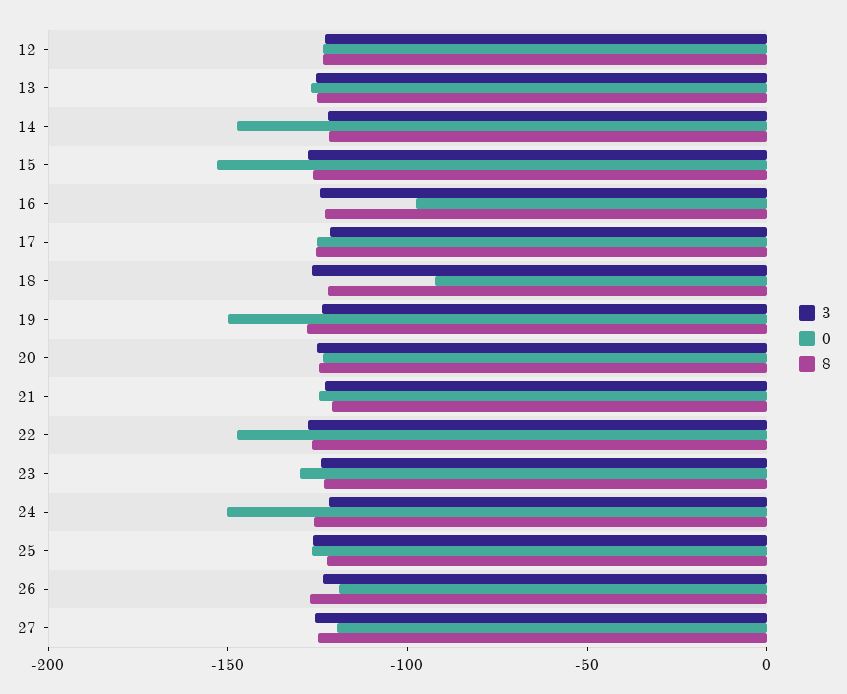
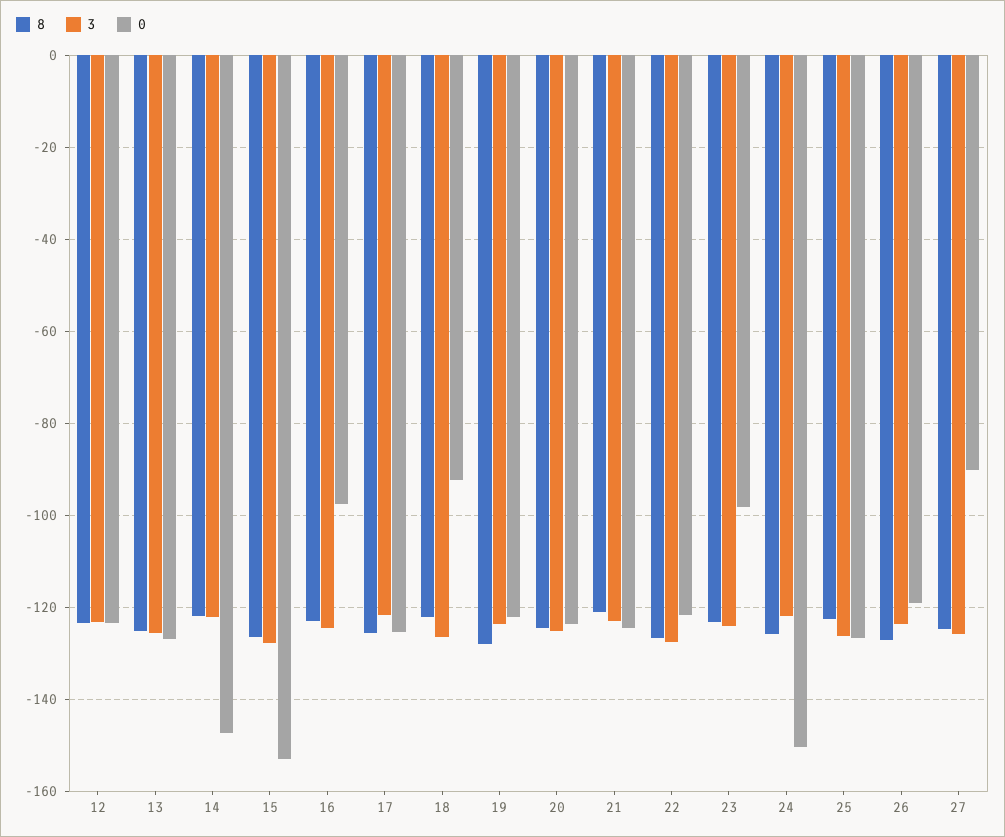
0, 19: -150 -> -122
0, 22: -150 -> -122
0, 23: -130 -> -98
0, 27: -120 -> -90

